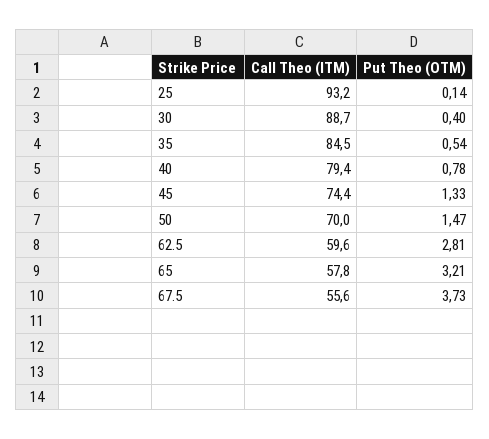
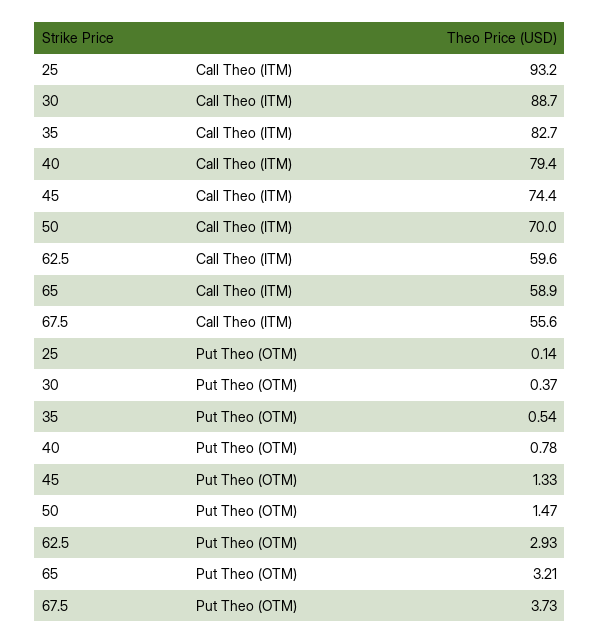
Put Theo (OTM), 30: 0.4 -> 0.37
Call Theo (ITM), 35: 84.5 -> 82.7
Put Theo (OTM), 62.5: 2.81 -> 2.93
Call Theo (ITM), 65: 57.8 -> 58.9

